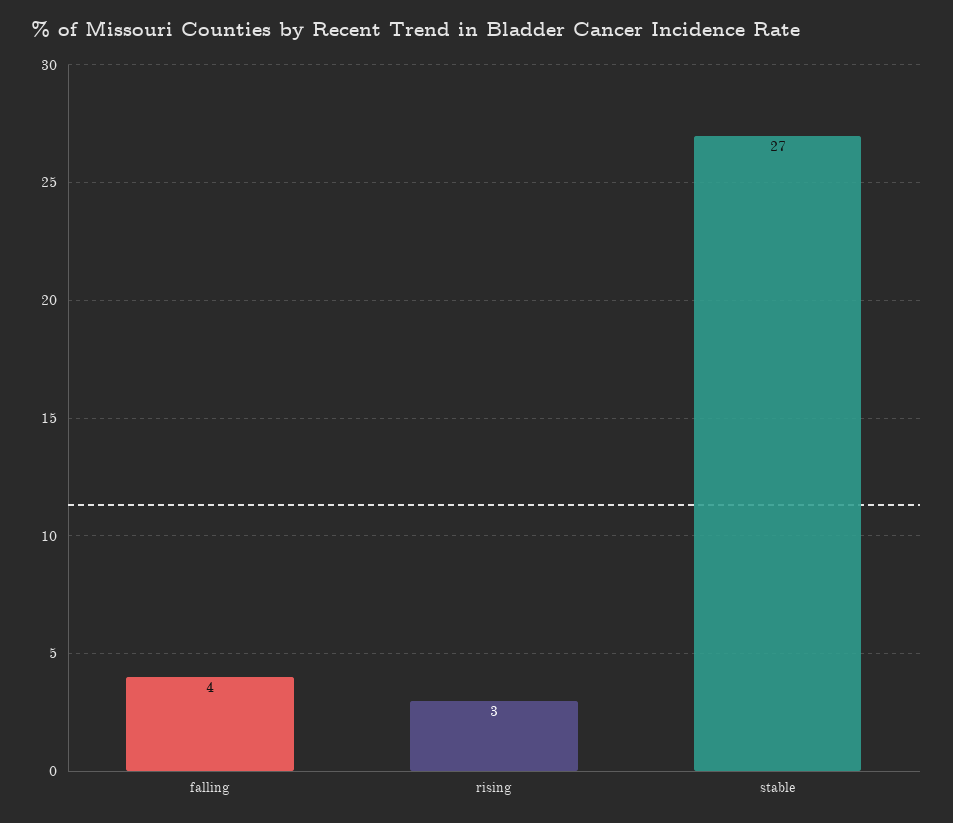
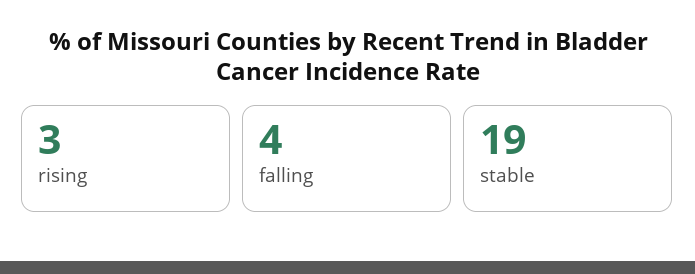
stable: 27 -> 19

